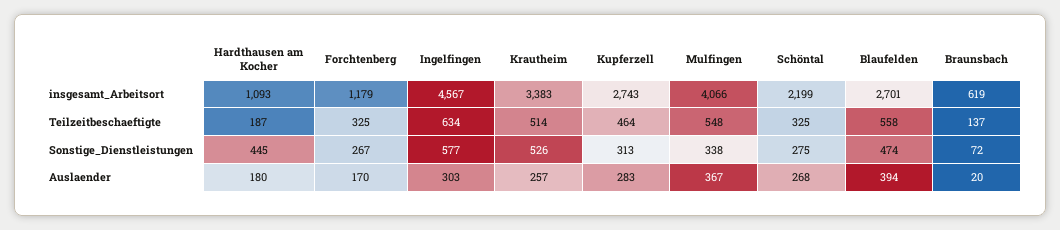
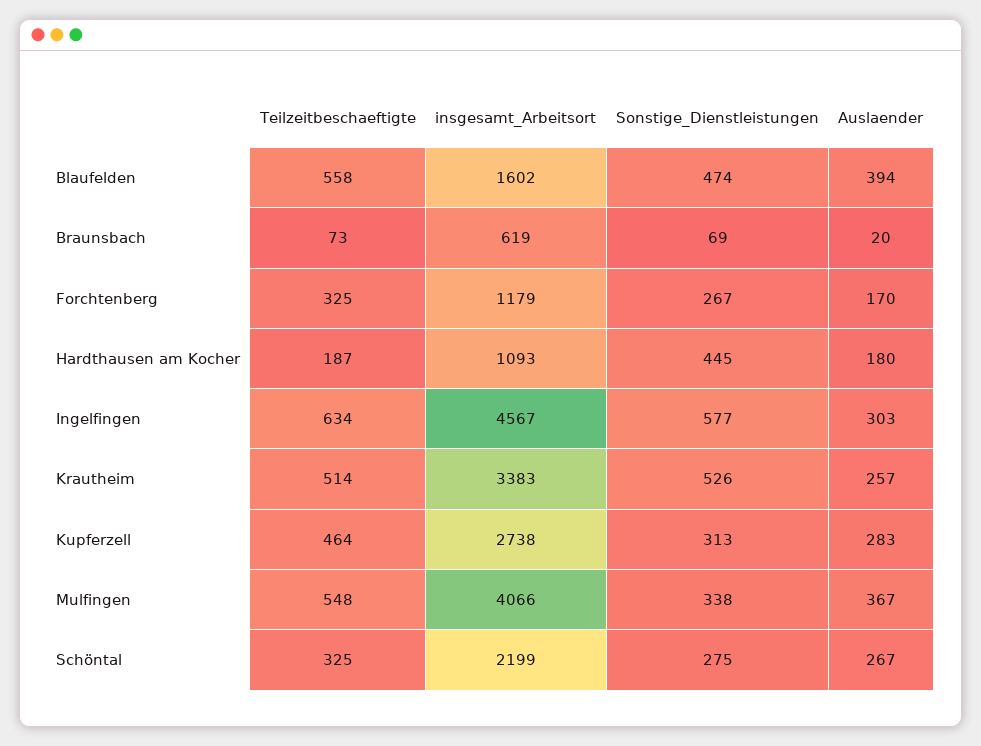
Kupferzell, insgesamt_Arbeitsort: 2743 -> 2738
Blaufelden, insgesamt_Arbeitsort: 2701 -> 1602
Braunsbach, Teilzeitbeschaeftigte: 137 -> 73
Braunsbach, Sonstige_Dienstleistungen: 72 -> 69
Schöntal, Auslaender: 268 -> 267

